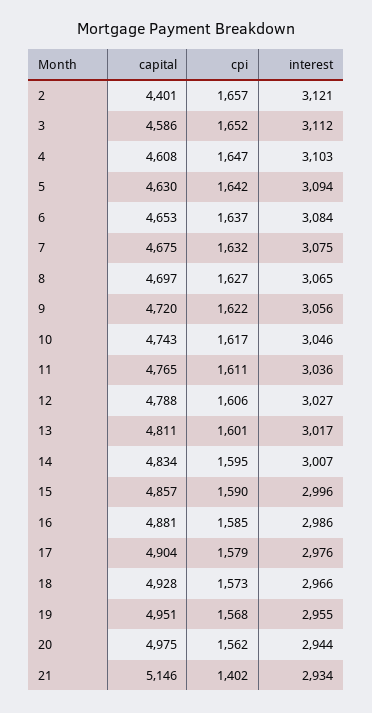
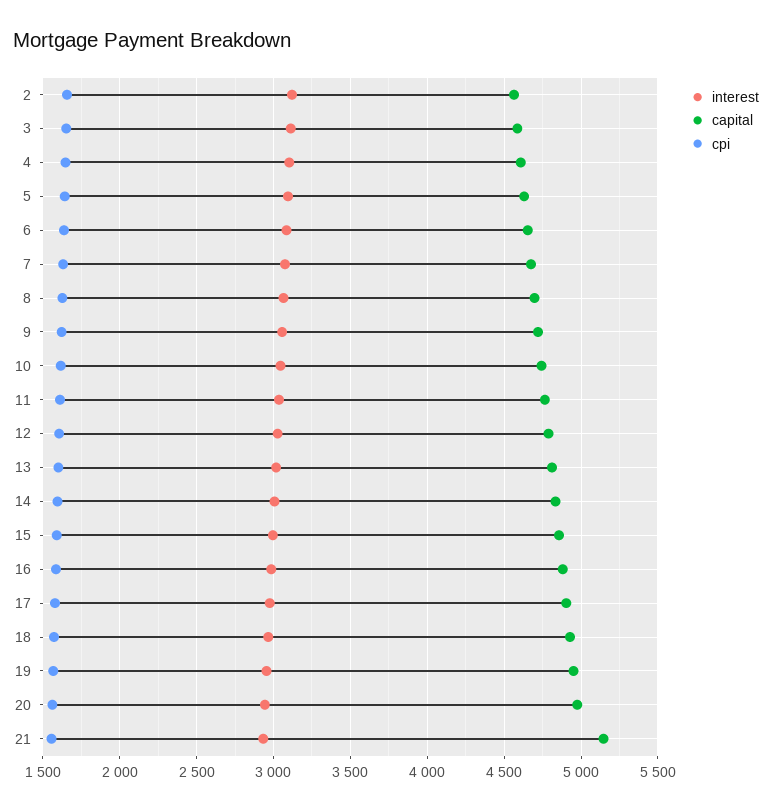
capital, 2: 4401 -> 4550
cpi, 21: 1402 -> 1550

